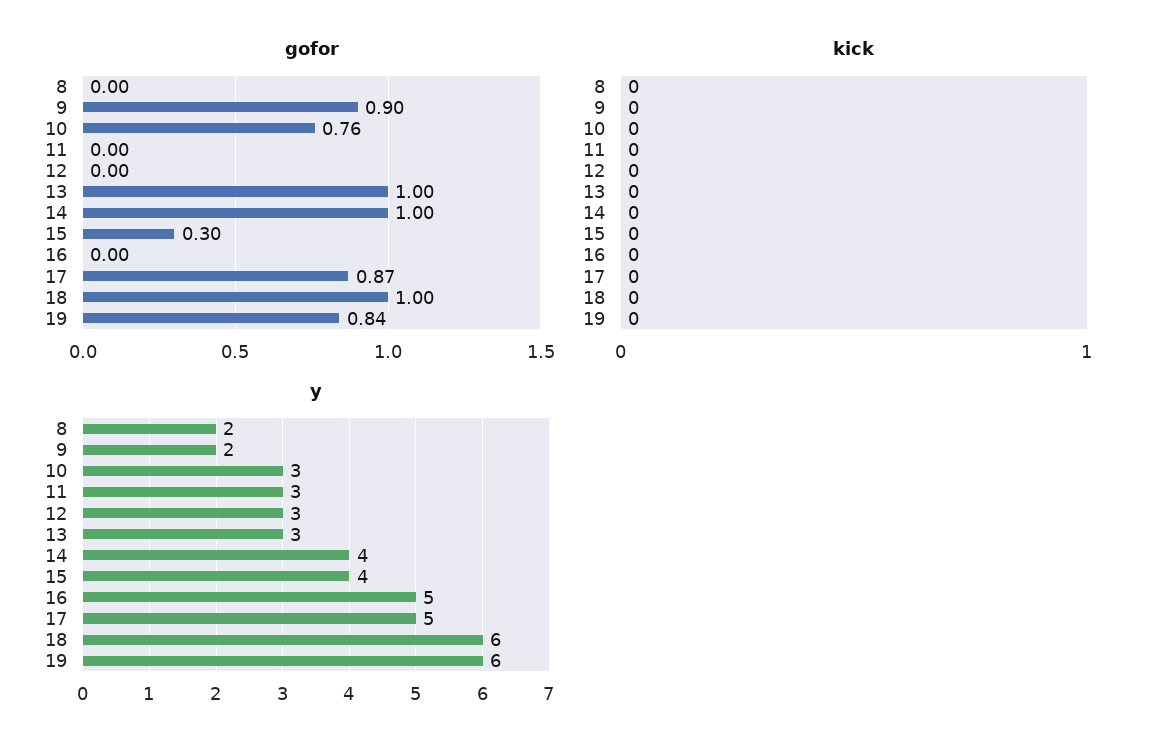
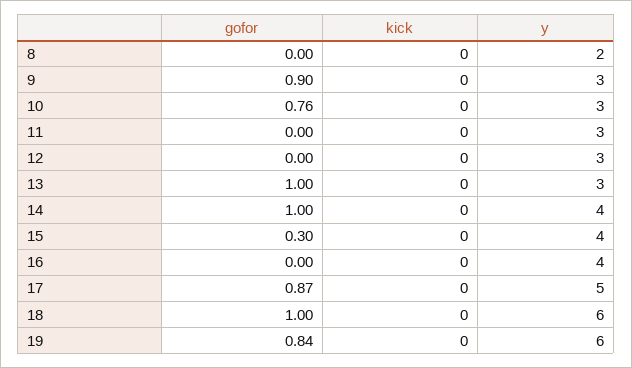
y, 9: 2 -> 3
y, 16: 5 -> 4

